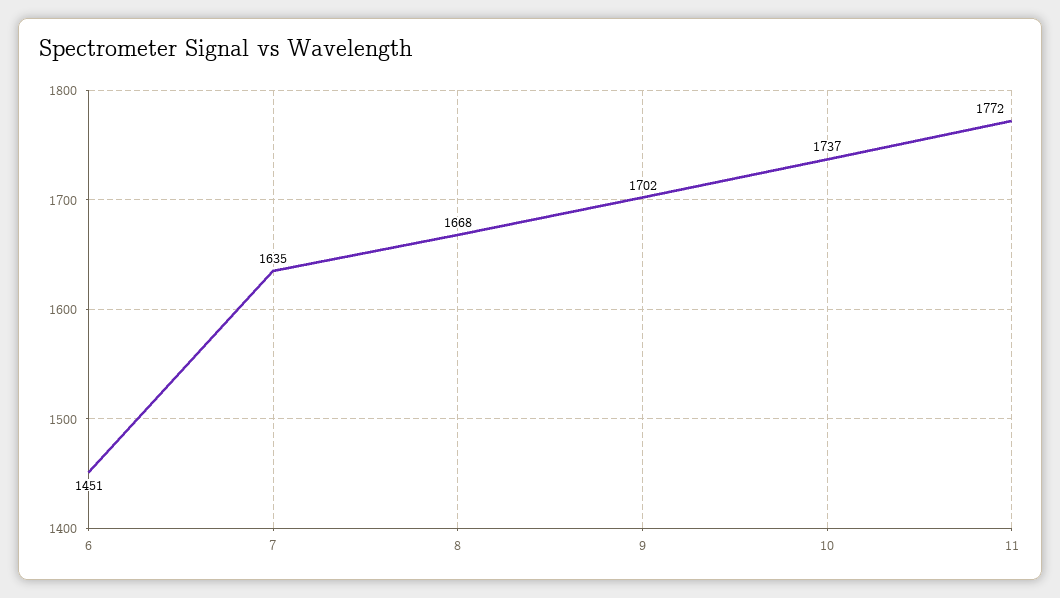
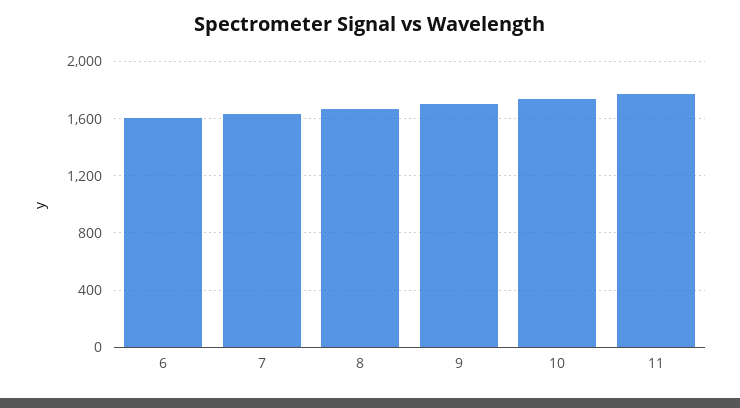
6: 1451 -> 1600

